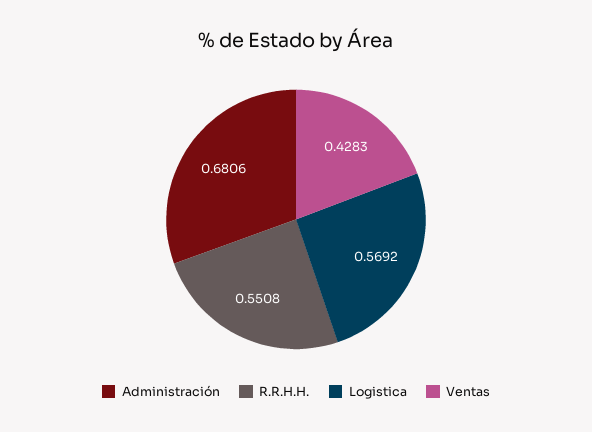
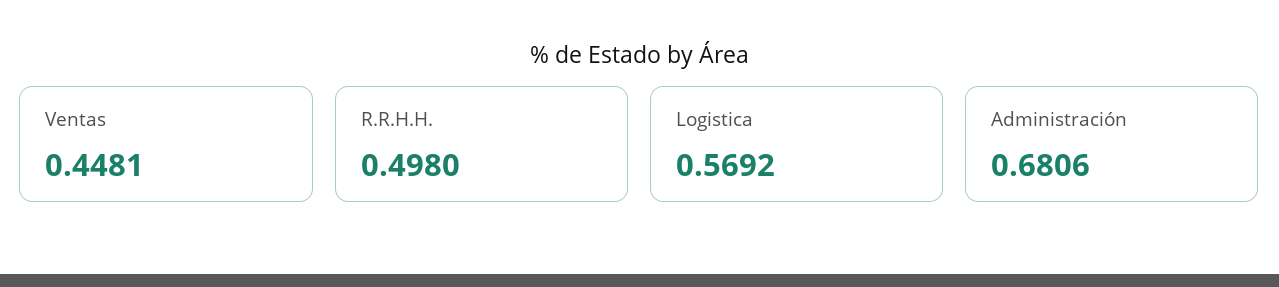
R.R.H.H.: 0.5508 -> 0.498
Ventas: 0.4283 -> 0.4481

